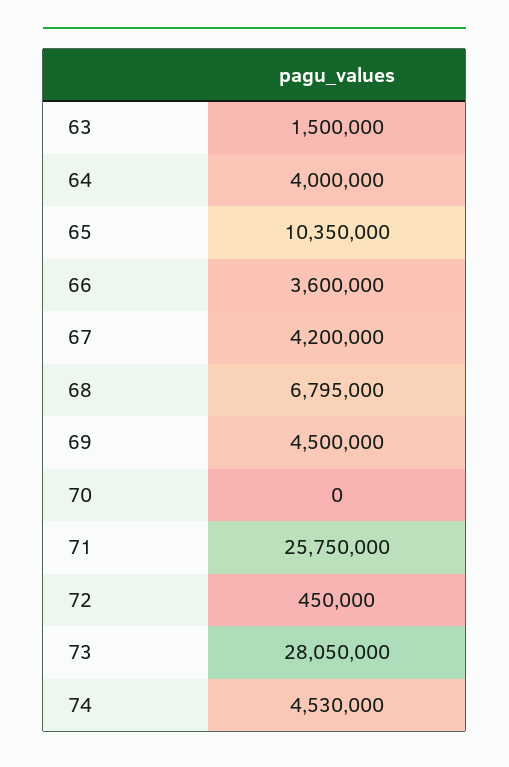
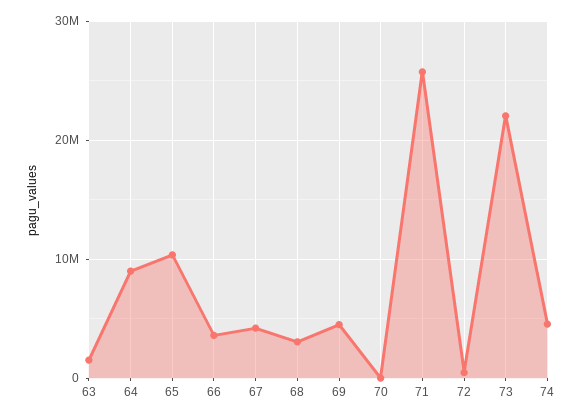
64: 4000000 -> 9000000
68: 6795000 -> 3000000
73: 28050000 -> 22000000

